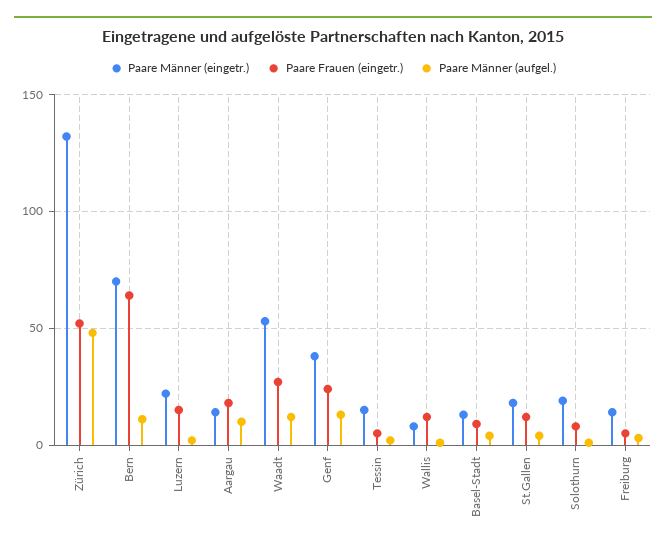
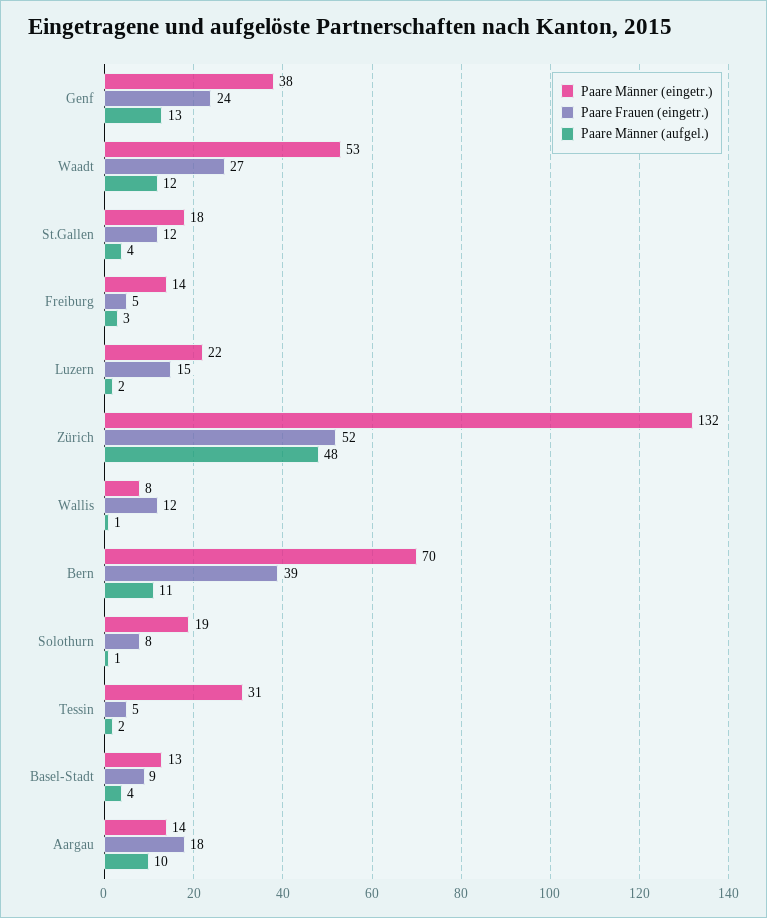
Paare Frauen (eingetr.), Bern: 65 -> 39
Paare Männer (eingetr.), Tessin: 15 -> 31

